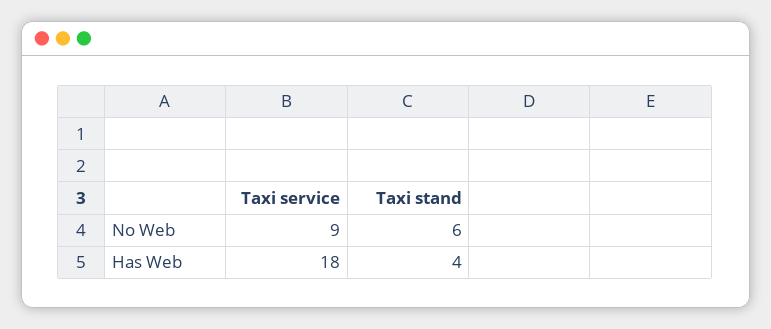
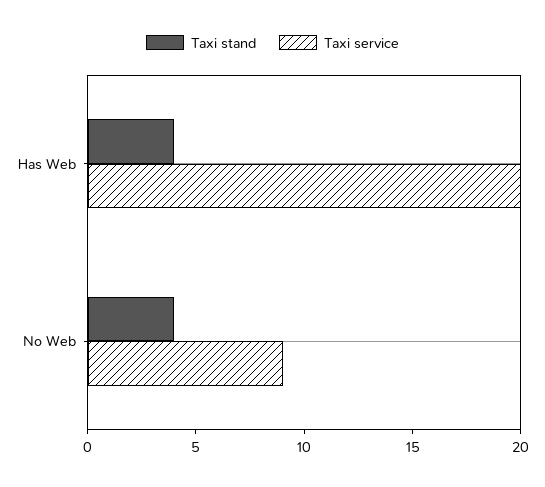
Taxi stand, No Web: 6 -> 4
Taxi service, Has Web: 18 -> 20

